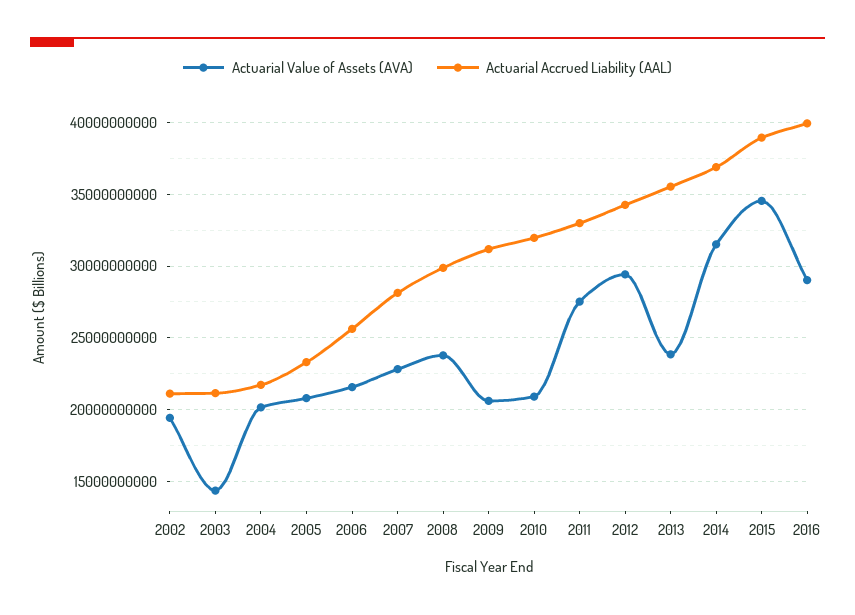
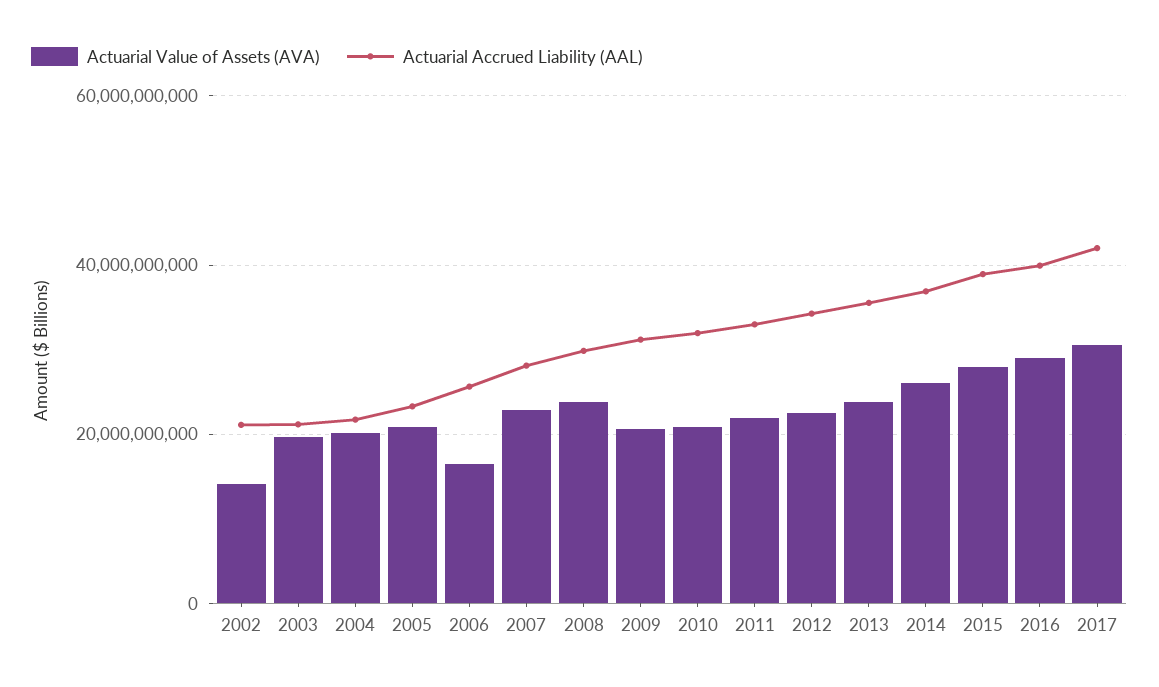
Actuarial Value of Assets (AVA), 2002: 19500000000 -> 14000000000
Actuarial Value of Assets (AVA), 2003: 14500000000 -> 20000000000
Actuarial Value of Assets (AVA), 2006: 21500000000 -> 16000000000
Actuarial Value of Assets (AVA), 2011: 27500000000 -> 22000000000
Actuarial Value of Assets (AVA), 2012: 29500000000 -> 22000000000
Actuarial Value of Assets (AVA), 2014: 31500000000 -> 26000000000
Actuarial Value of Assets (AVA), 2015: 34500000000 -> 28000000000
Actuarial Value of Assets (AVA), 2017: none -> 30000000000
Actuarial Accrued Liability (AAL), 2017: none -> 42000000000

